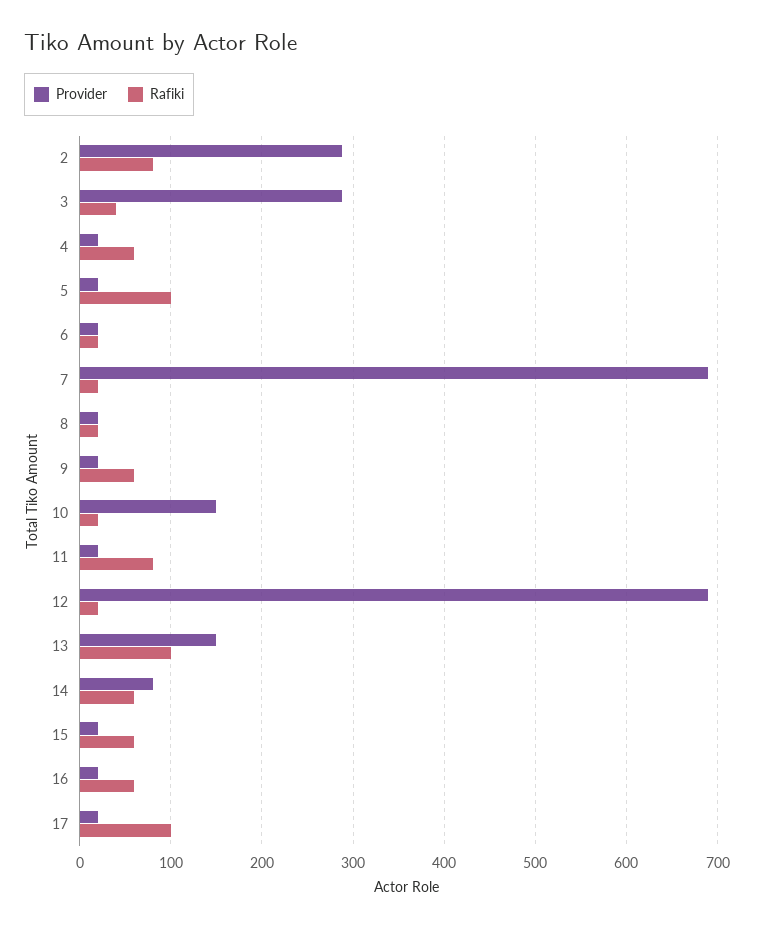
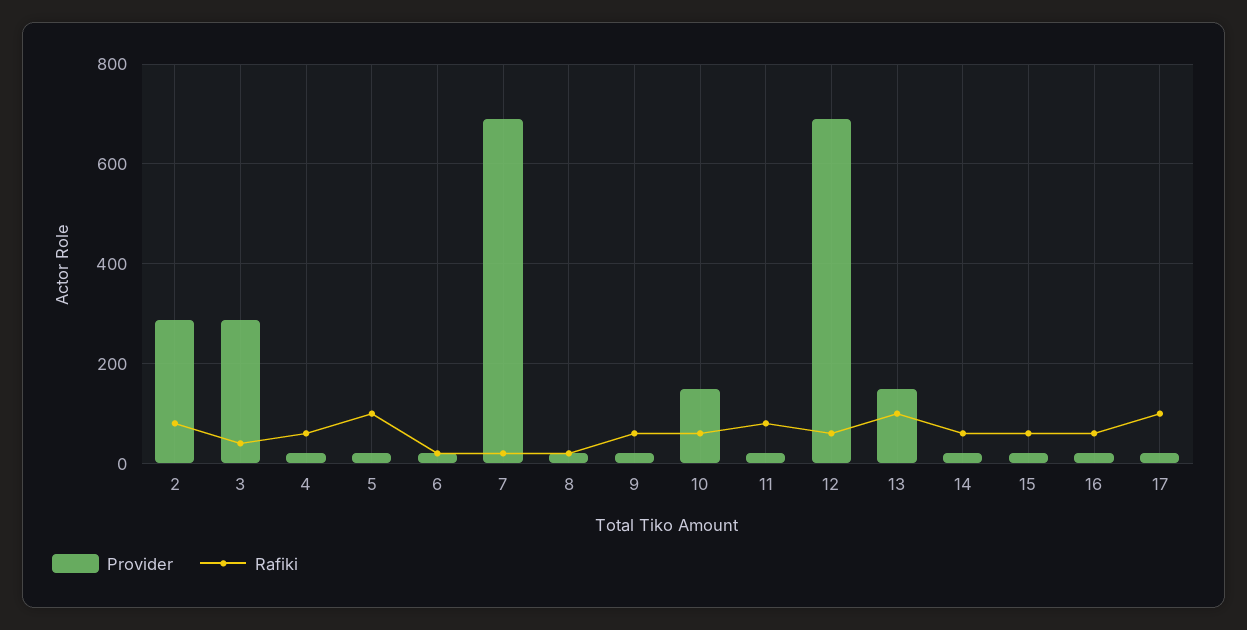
Rafiki, 10: 20 -> 60
Rafiki, 12: 20 -> 60
Provider, 14: 80 -> 20

